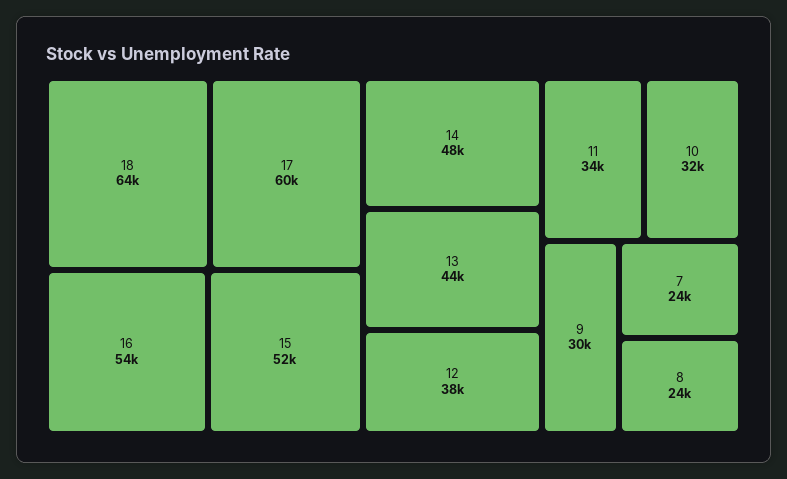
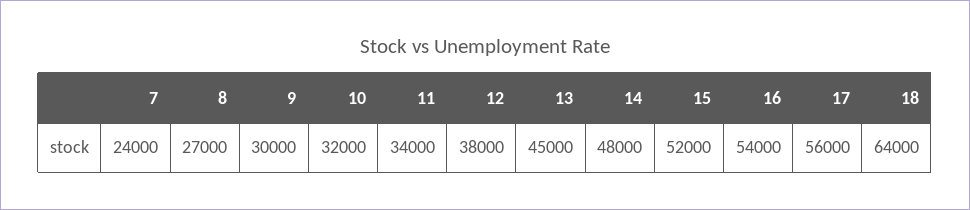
17: 60000 -> 56000
13: 44000 -> 45000
8: 24000 -> 27000

